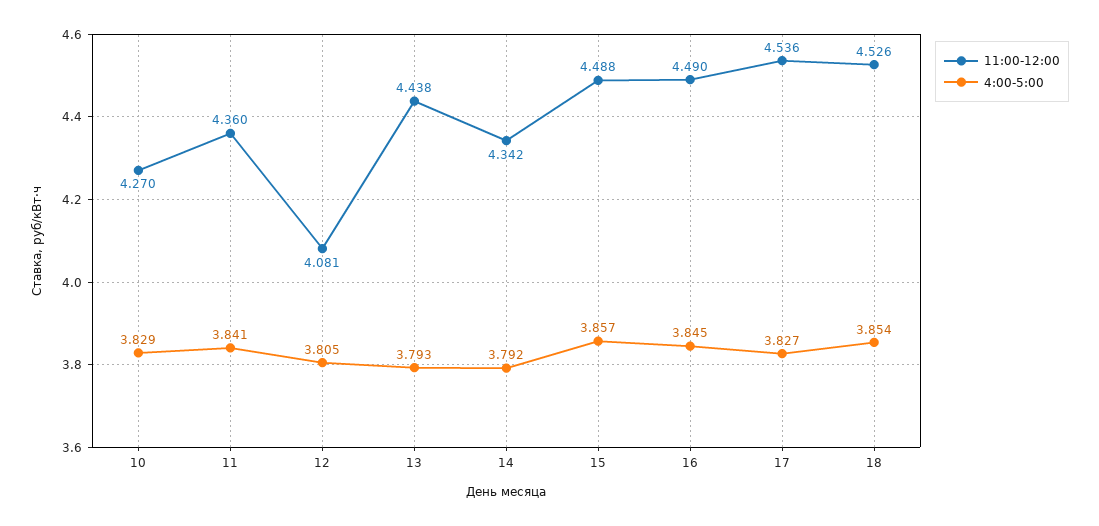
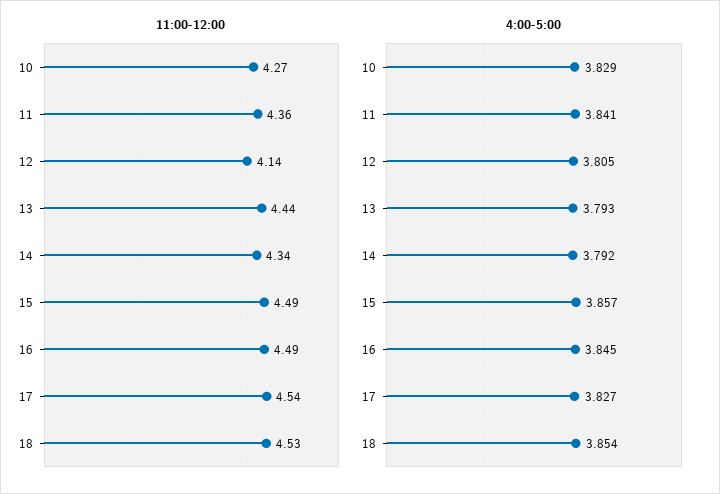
11:00-12:00, 12: 4.081 -> 4.14

